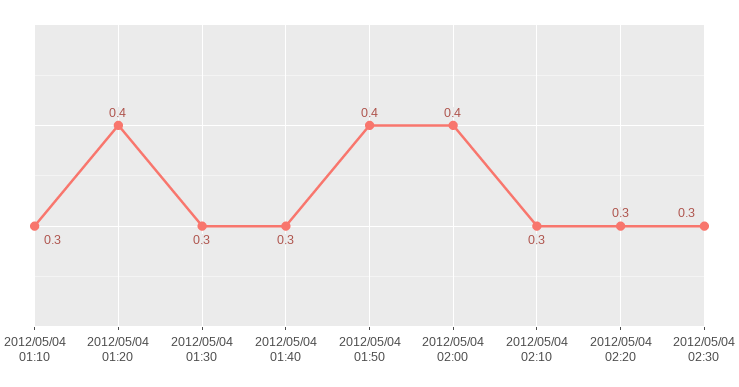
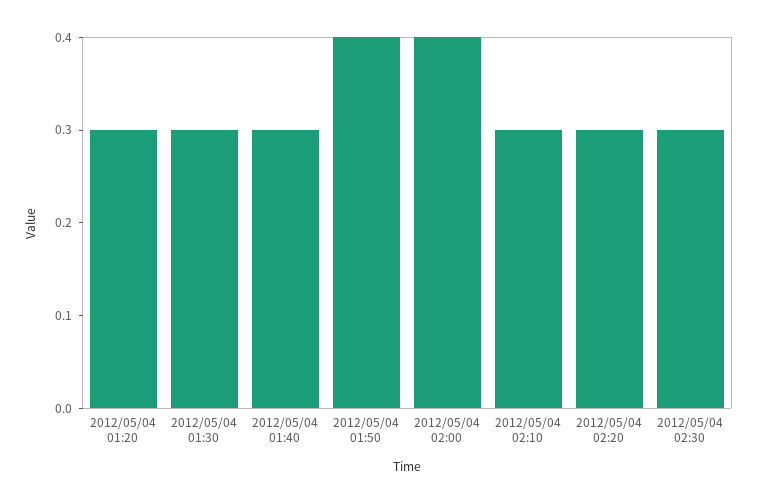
2012/05/04 01:10: 0.3 -> none
2012/05/04 01:20: 0.4 -> 0.3

